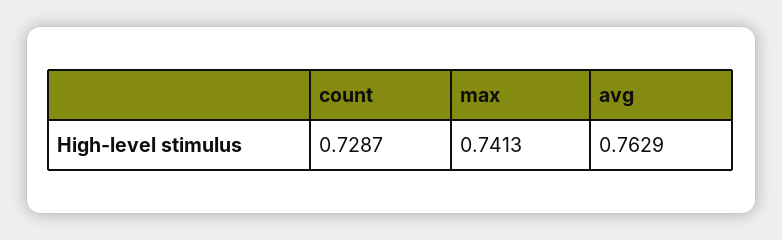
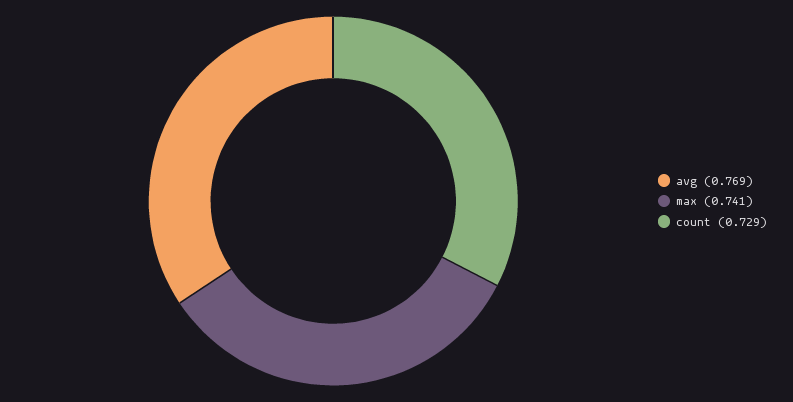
avg: 0.7629 -> 0.769

